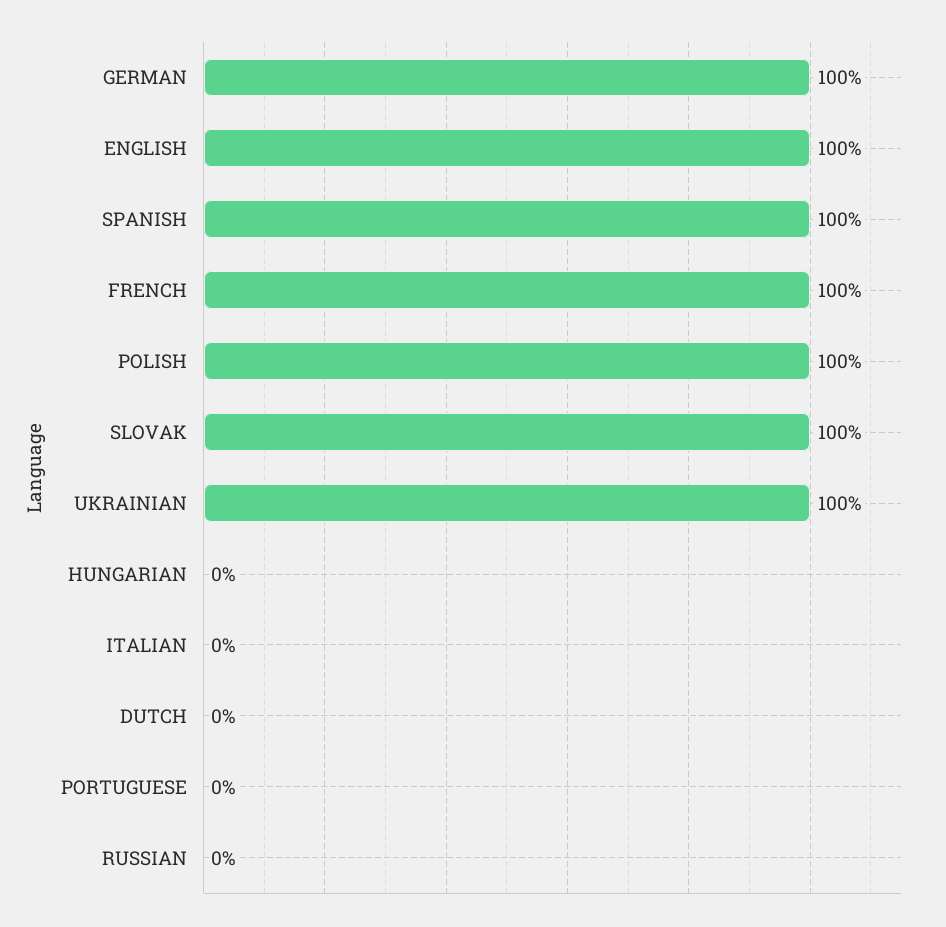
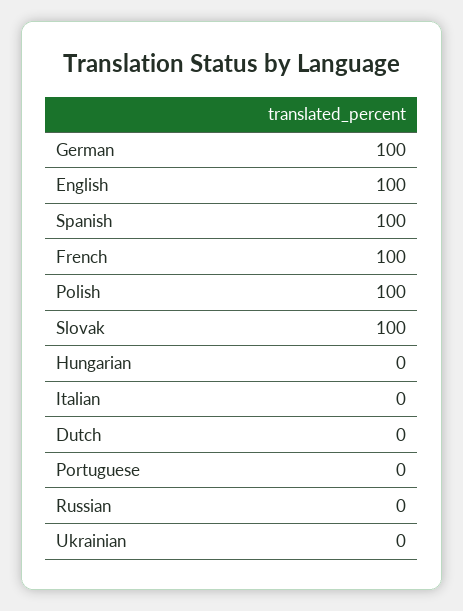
UKRAINIAN: 100 -> 0

